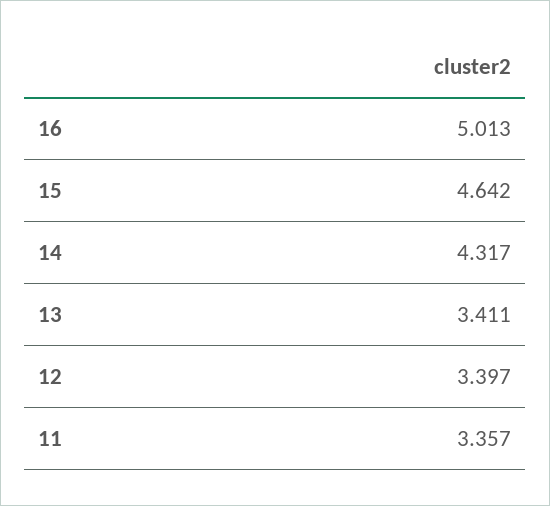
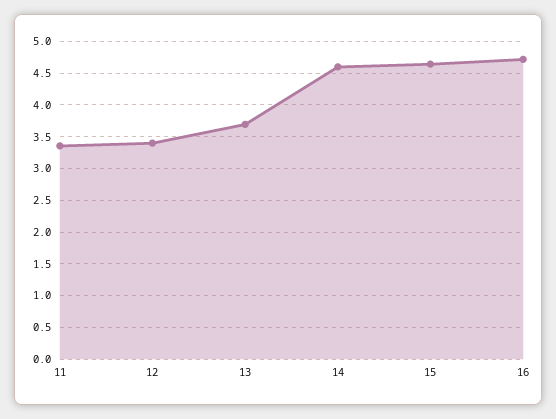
16: 5.013 -> 4.7
14: 4.317 -> 4.6
13: 3.411 -> 3.7

